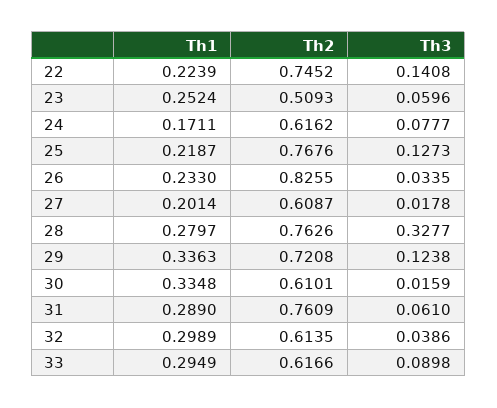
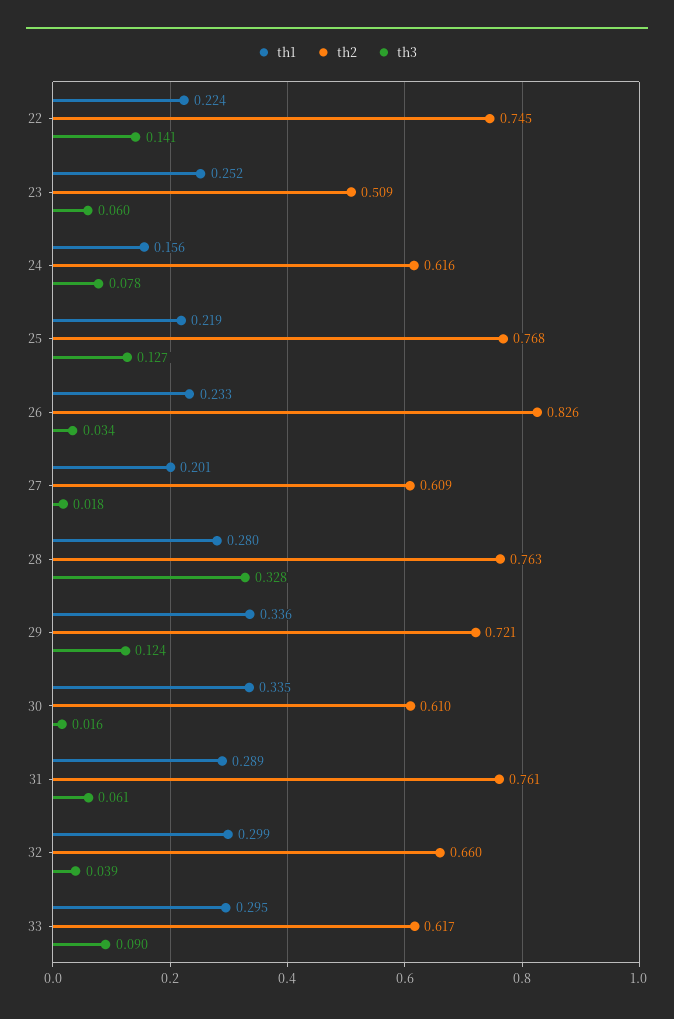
Th1, 24: 0.1711 -> 0.156
Th2, 32: 0.6135 -> 0.66

